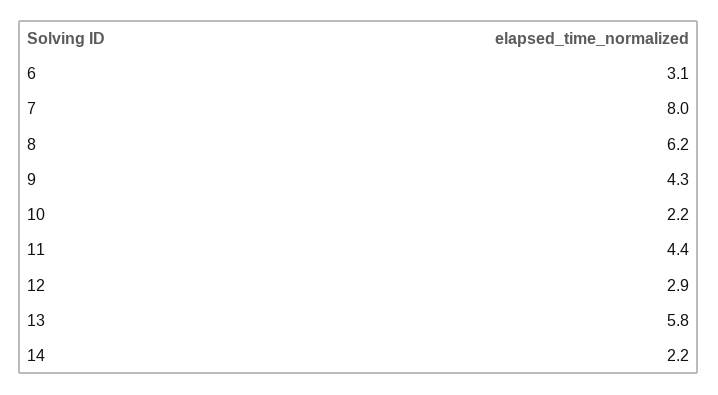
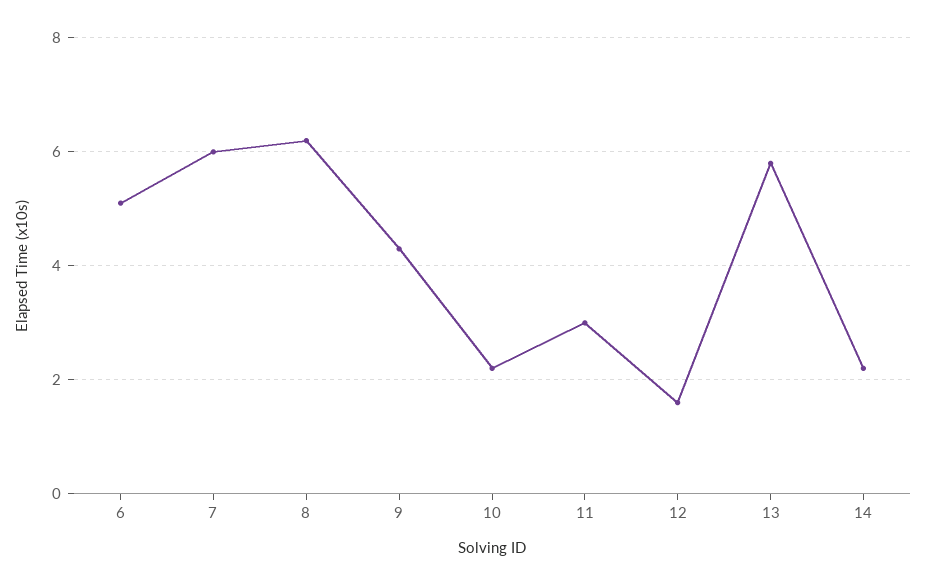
6: 3.1 -> 5
7: 8 -> 6
11: 4.4 -> 3
12: 2.9 -> 1.5

